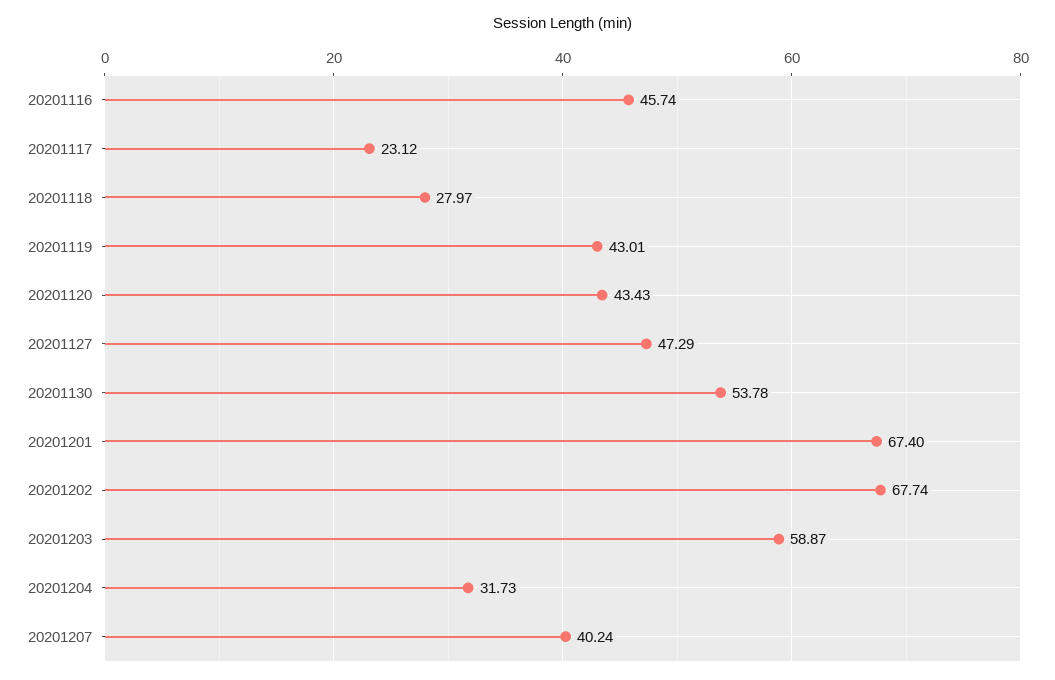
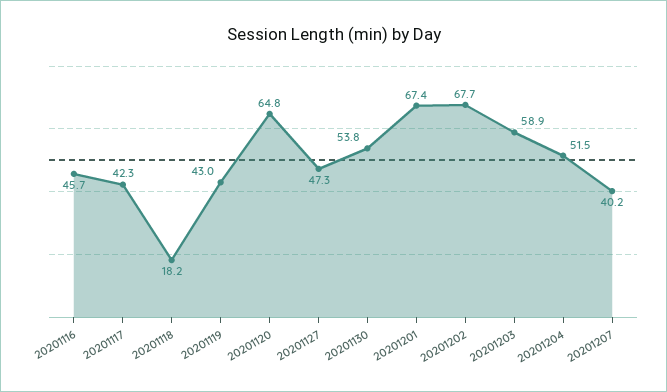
20201117: 23.12 -> 42.3
20201118: 27.97 -> 18.2
20201120: 43.43 -> 64.8
20201204: 31.73 -> 51.5

